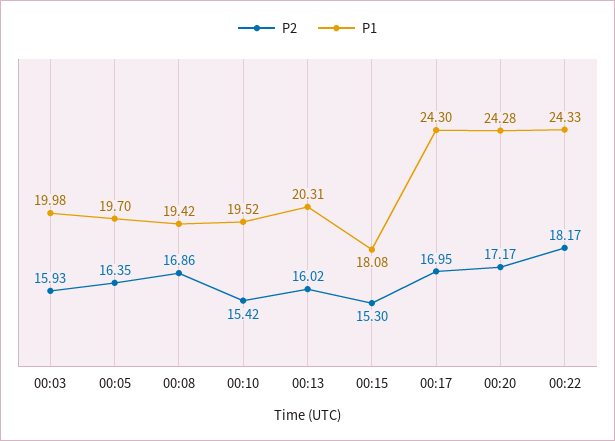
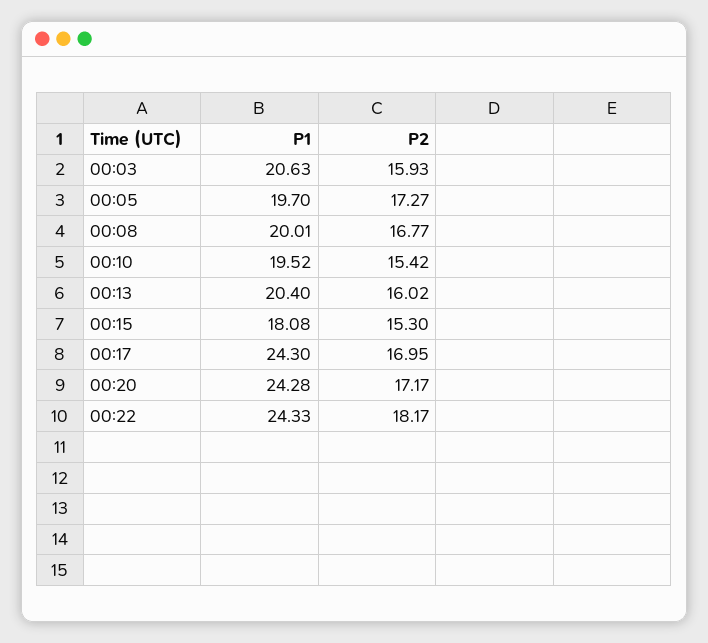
P1, 00:03: 19.98 -> 20.63
P2, 00:05: 16.35 -> 17.27
P2, 00:08: 16.86 -> 16.77
P1, 00:08: 19.42 -> 20.01
P1, 00:13: 20.31 -> 20.4

